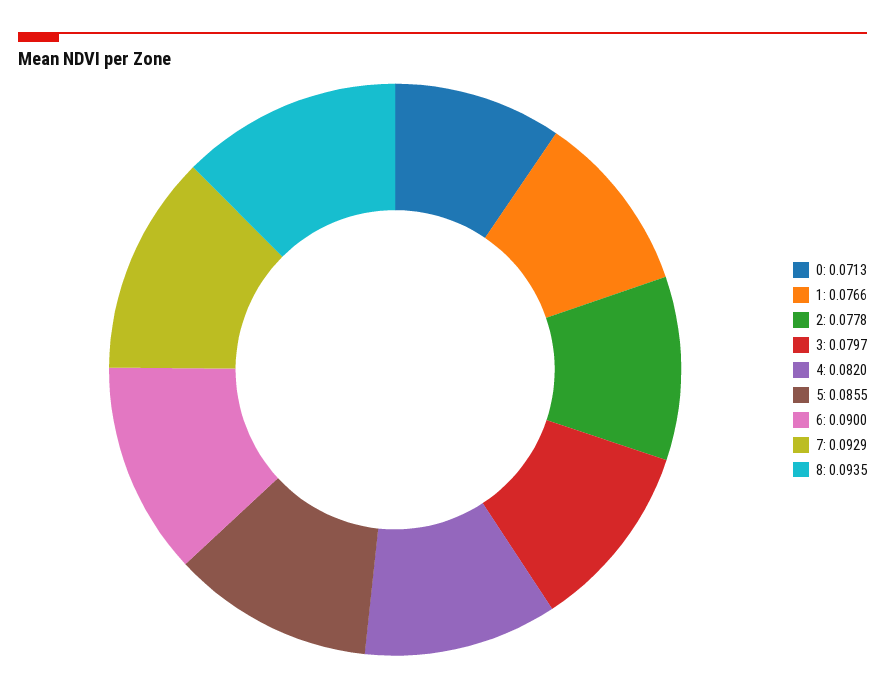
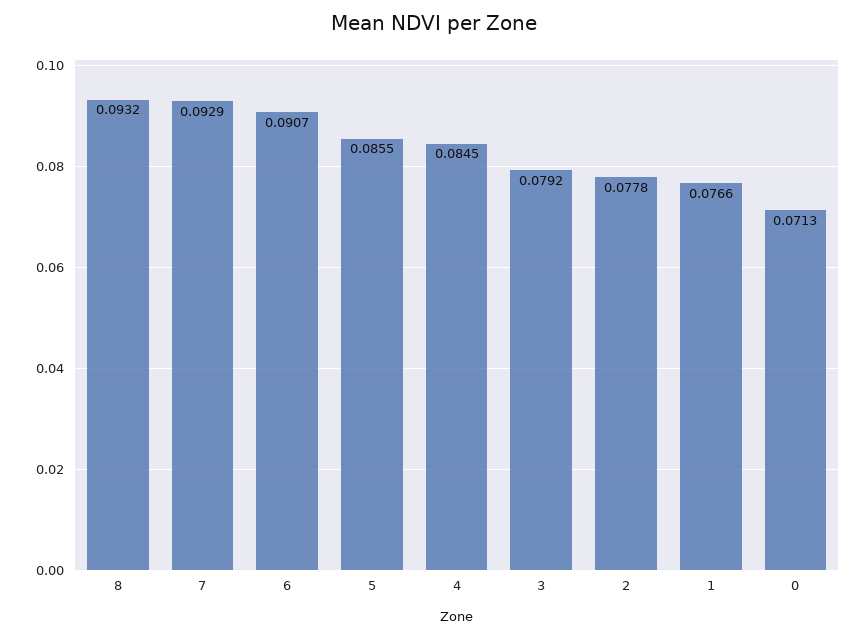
3: 0.0797 -> 0.0792
4: 0.082 -> 0.0845
6: 0.09 -> 0.0907
8: 0.0935 -> 0.0932

